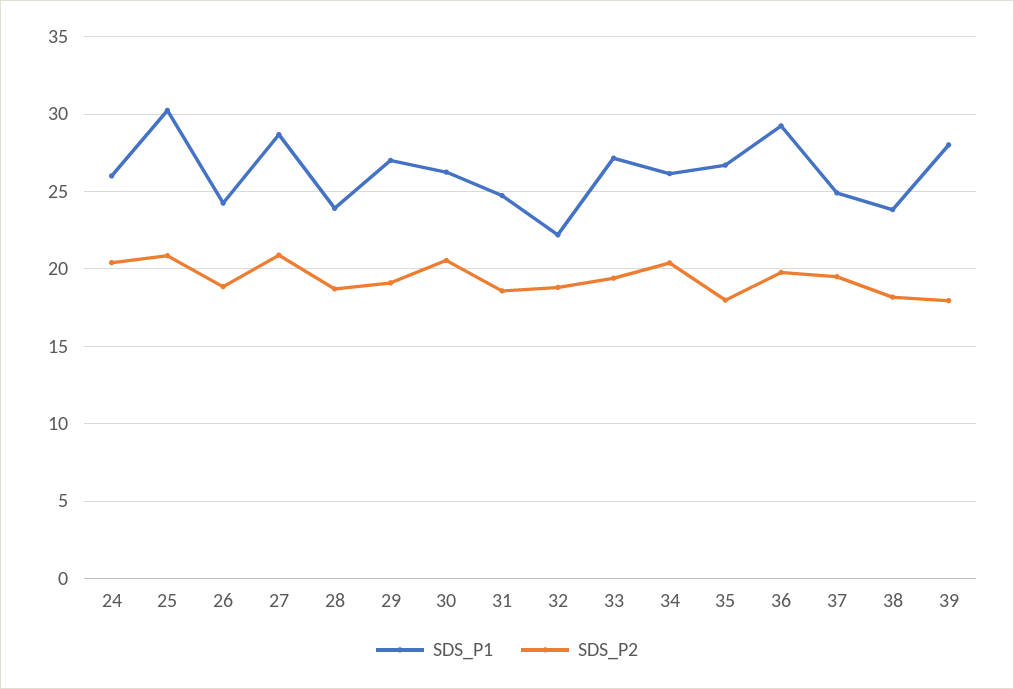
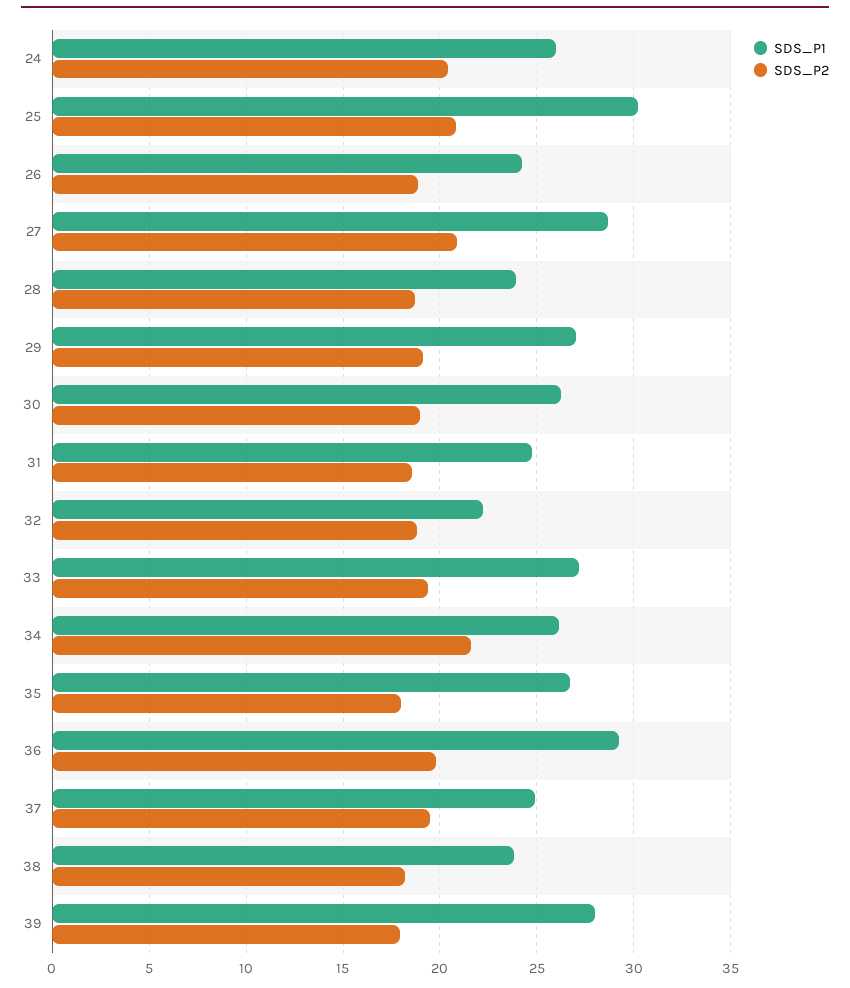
SDS_P2, 30: 20.5 -> 19
SDS_P2, 34: 20.5 -> 21.5

